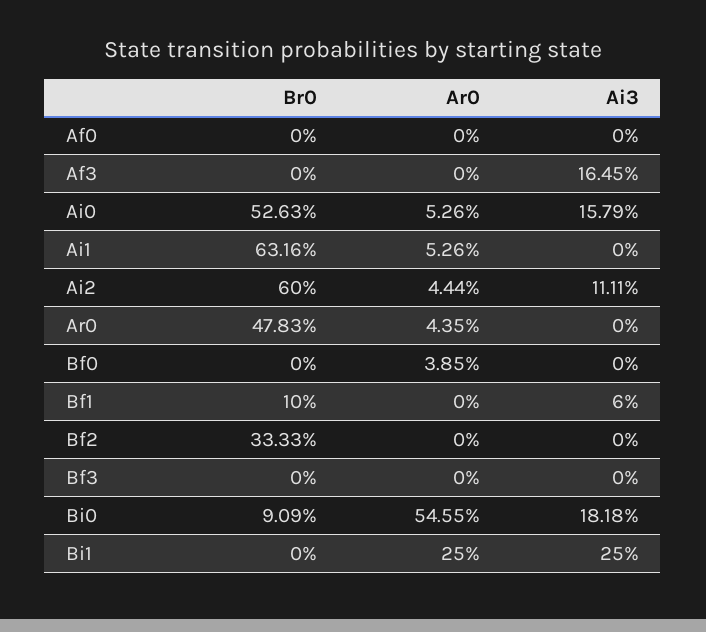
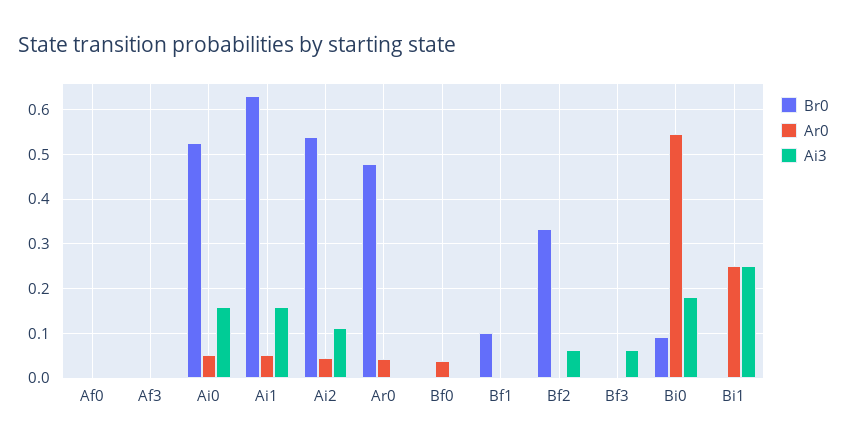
Ai3, Af3: 0.1645 -> 0
Ai3, Ai1: 0 -> 0.16
Br0, Ai2: 0.6 -> 0.54
Ai3, Bf1: 0.06 -> 0
Ai3, Bf2: 0 -> 0.06
Ai3, Bf3: 0 -> 0.06

